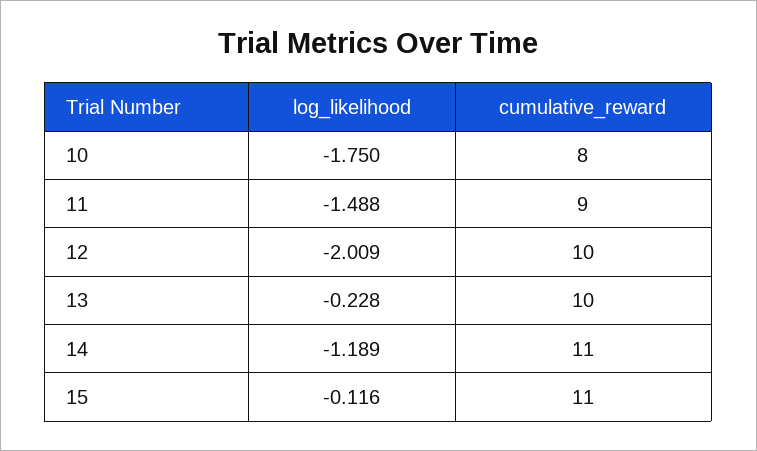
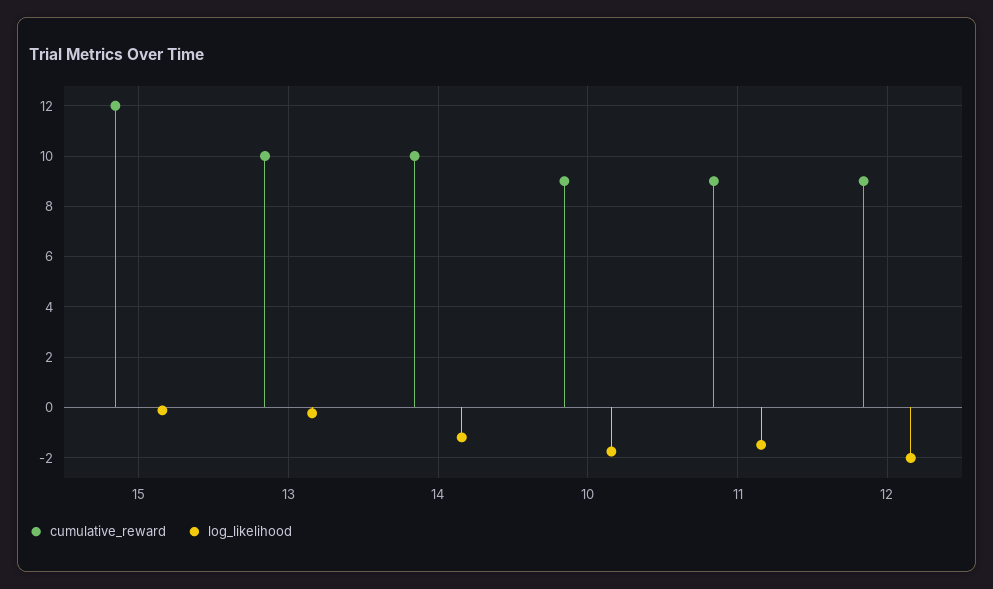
cumulative_reward, 10: 8 -> 9
cumulative_reward, 12: 10 -> 9
cumulative_reward, 14: 11 -> 10
cumulative_reward, 15: 11 -> 12

